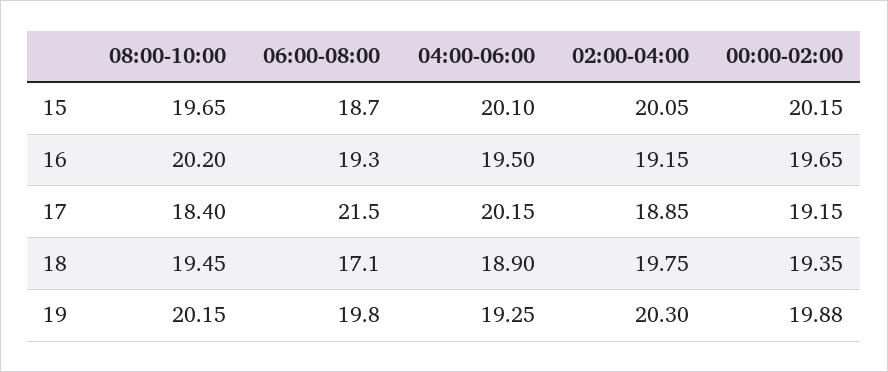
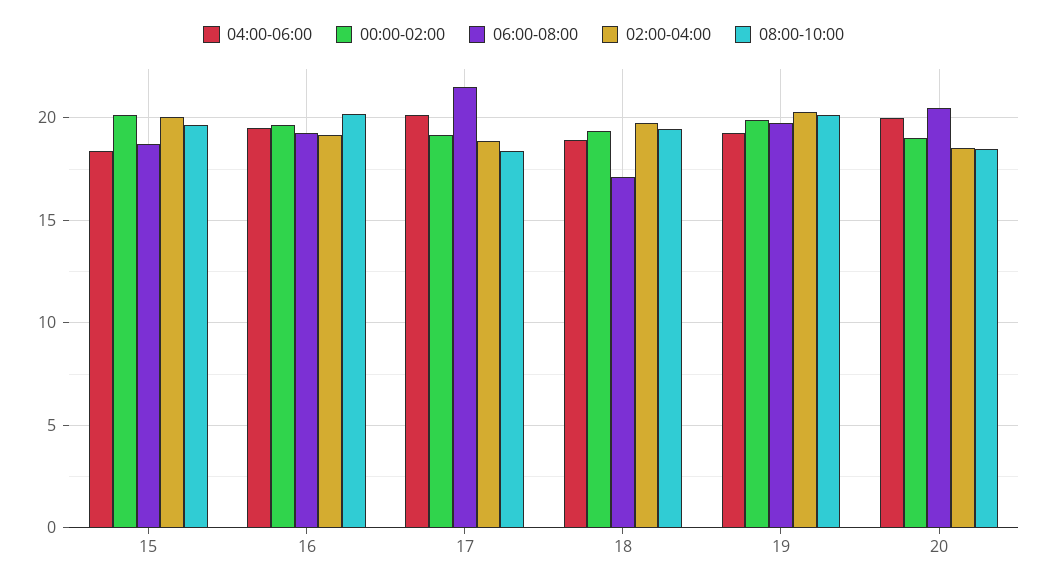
04:00-06:00, 15: 20.1 -> 18.5
04:00-06:00, 20: none -> 20
00:00-02:00, 20: none -> 19
06:00-08:00, 20: none -> 20.5
02:00-04:00, 20: none -> 18.5
08:00-10:00, 20: none -> 18.5

